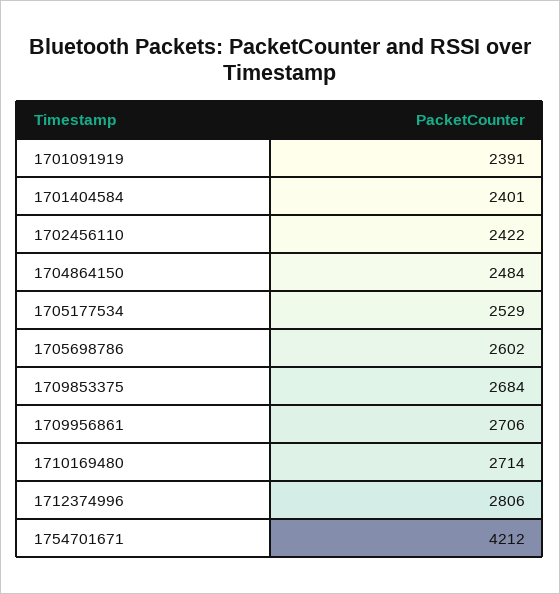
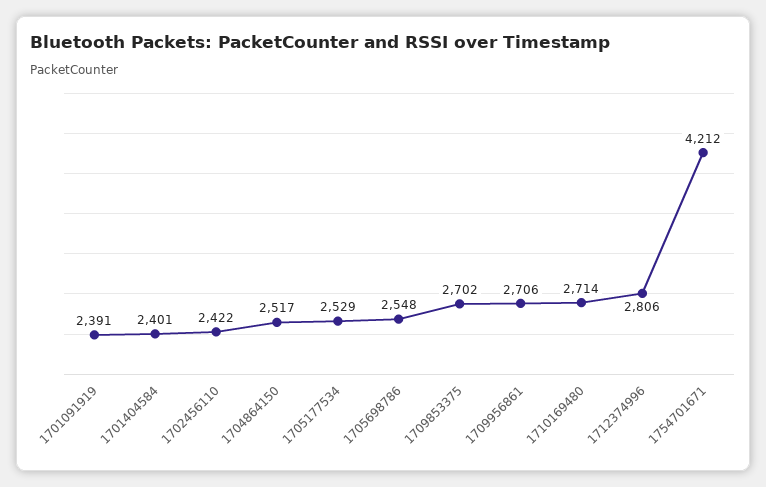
1704864150: 2484 -> 2517
1705698786: 2602 -> 2548
1709853375: 2684 -> 2702

